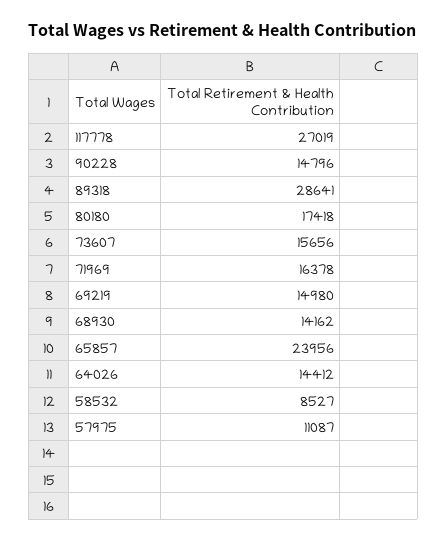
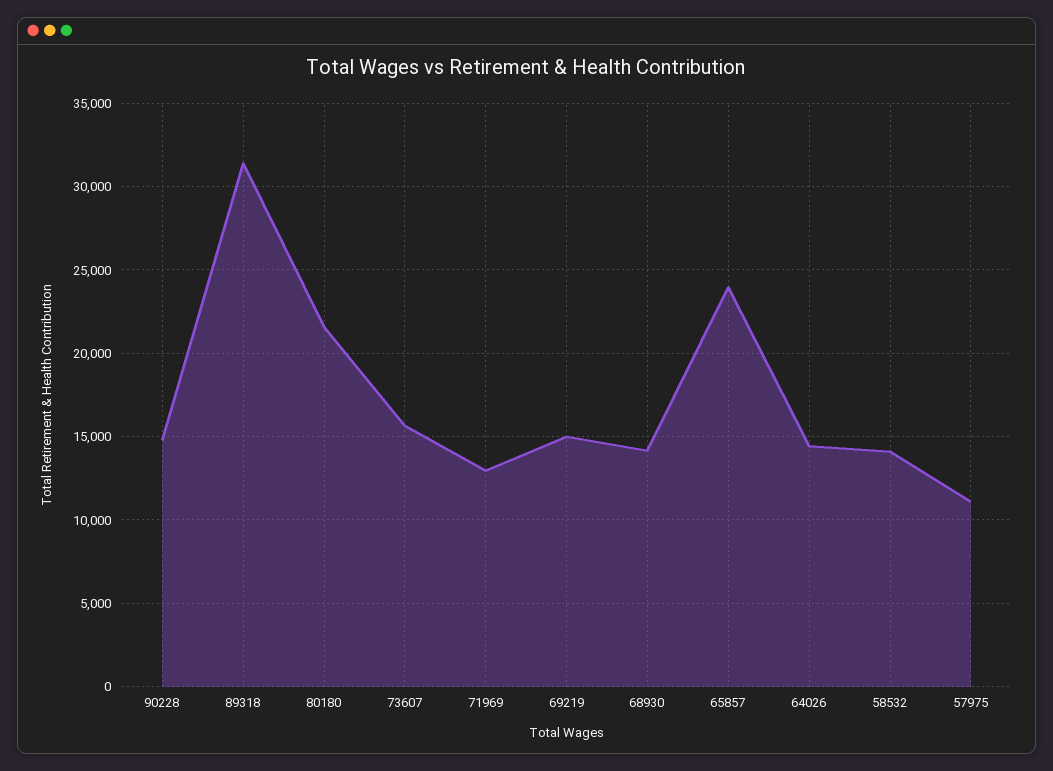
117778: 27019 -> none
89318: 28641 -> 31500
80180: 17418 -> 21500
71969: 16378 -> 13000
58532: 8527 -> 14000

